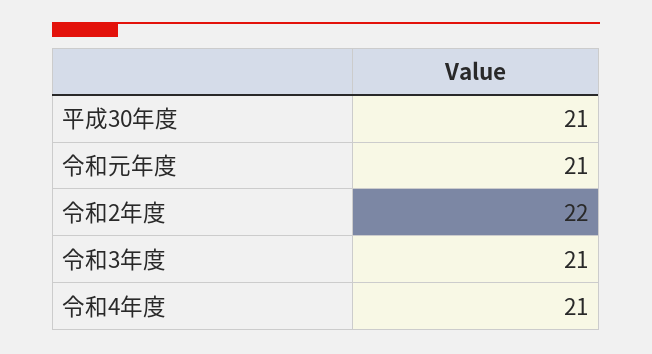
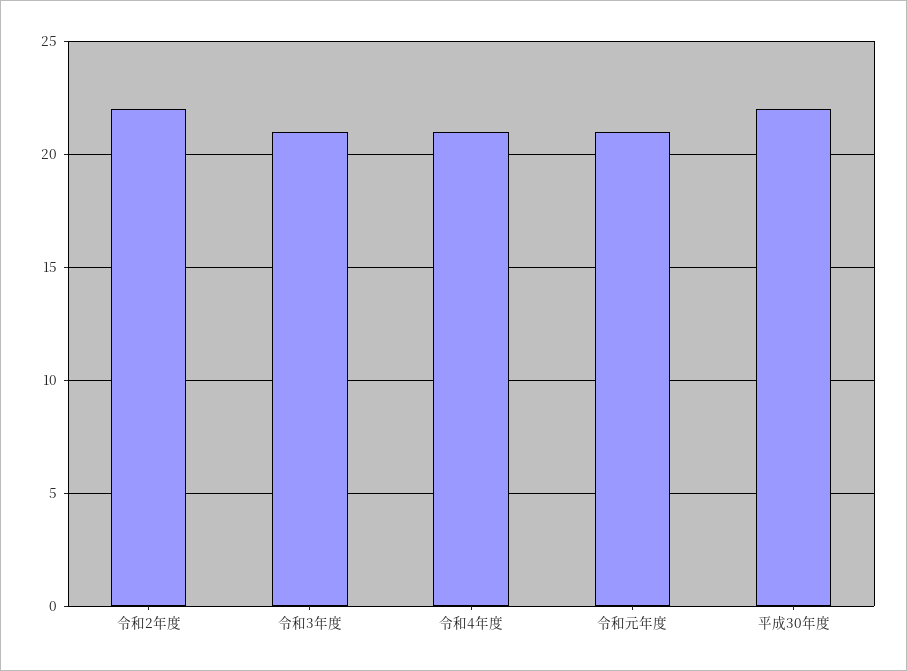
平成30年度: 21 -> 22

